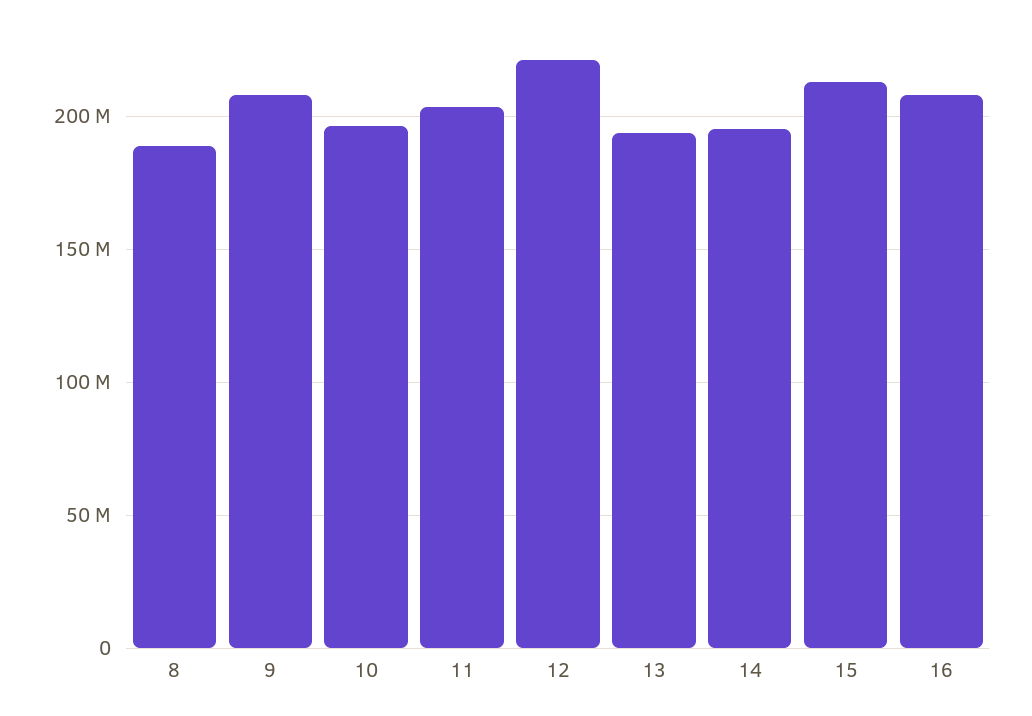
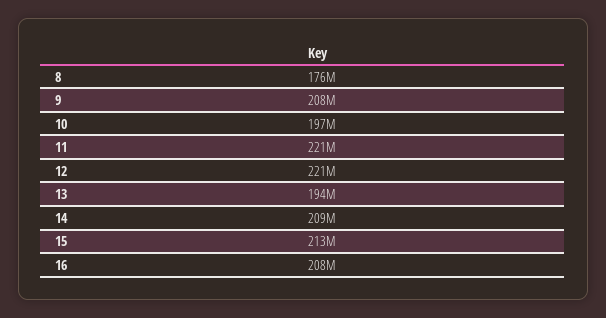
8: 190000000 -> 176000000
11: 205000000 -> 221000000
14: 195000000 -> 209000000

